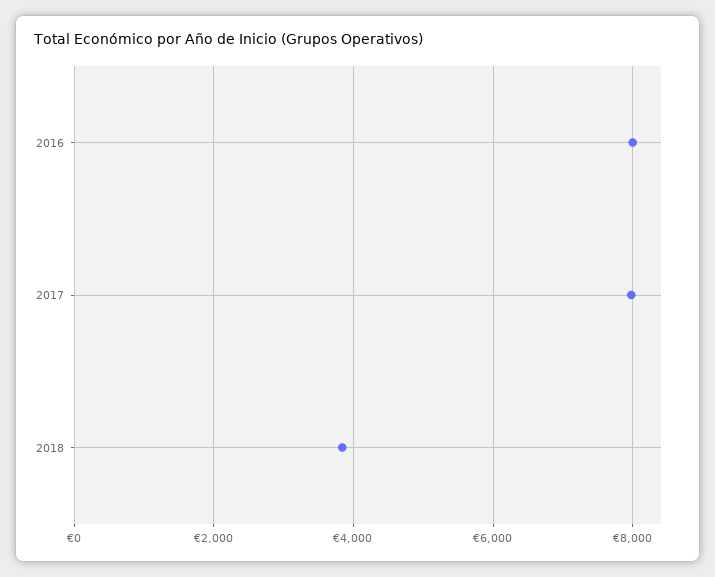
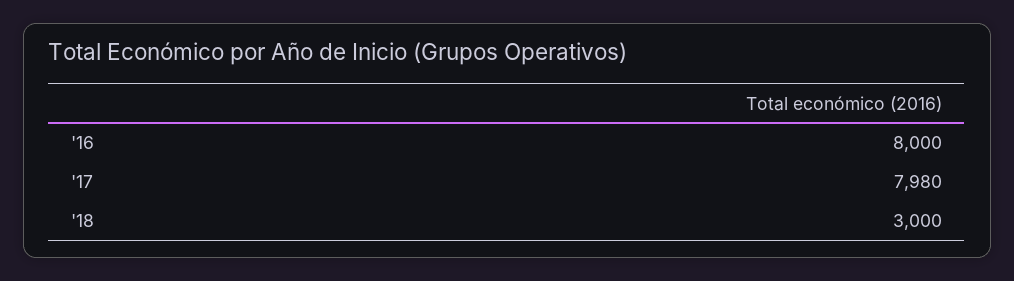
2018: 3800 -> 3000

